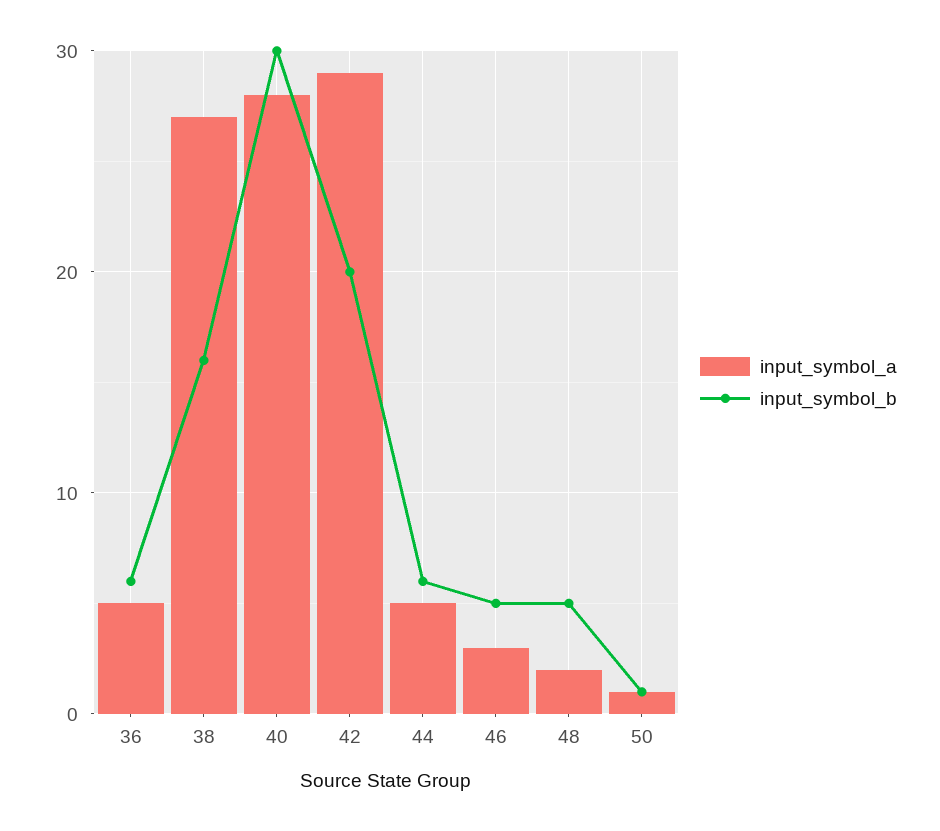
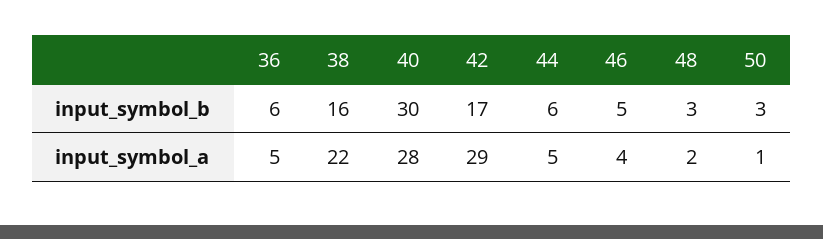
input_symbol_a, 38: 27 -> 22
input_symbol_b, 42: 20 -> 17
input_symbol_a, 46: 3 -> 4
input_symbol_b, 48: 5 -> 3
input_symbol_b, 50: 1 -> 3

